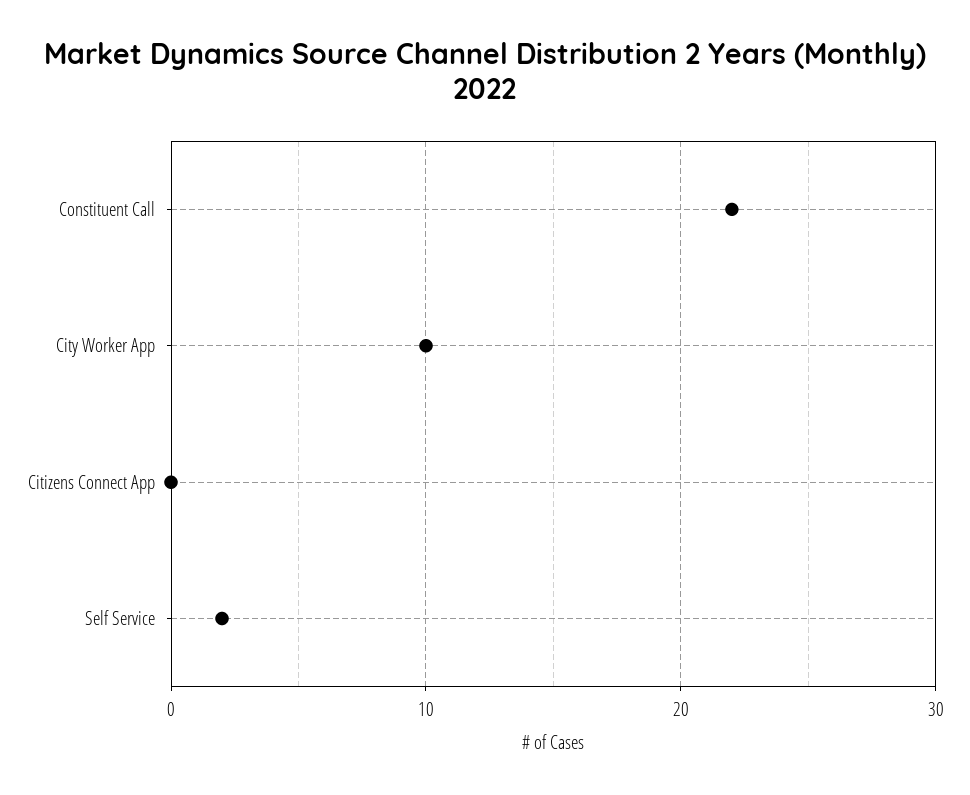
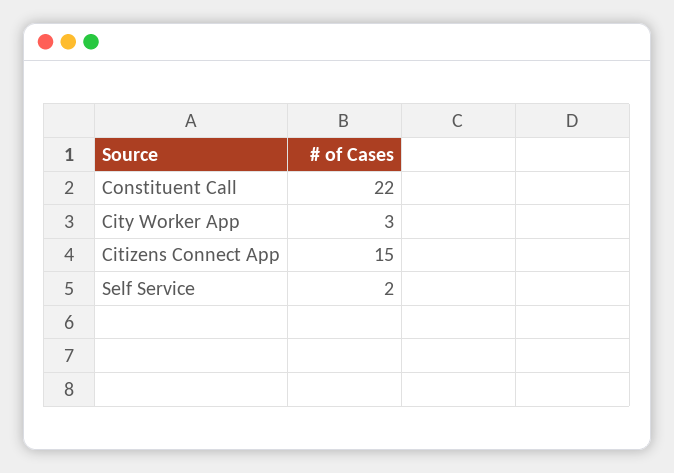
City Worker App: 10 -> 3
Citizens Connect App: 0 -> 15

